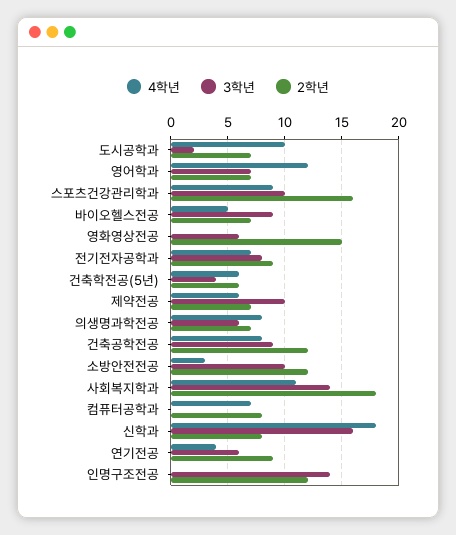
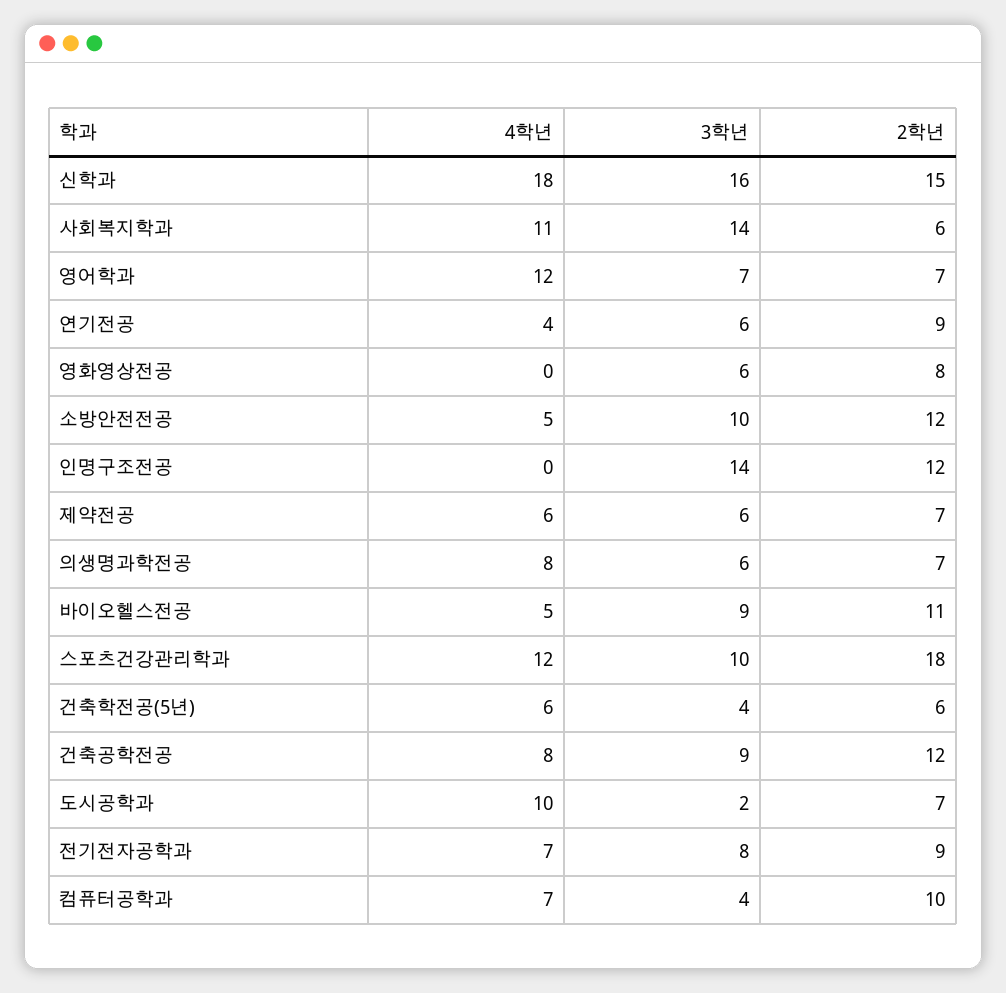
4학년, 스포츠건강관리학과: 9 -> 12
2학년, 스포츠건강관리학과: 16 -> 18
2학년, 바이오헬스전공: 7 -> 11
2학년, 영화영상전공: 15 -> 8
3학년, 제약전공: 10 -> 6
4학년, 소방안전전공: 3 -> 5
2학년, 사회복지학과: 18 -> 6
3학년, 컴퓨터공학과: 0 -> 4
2학년, 컴퓨터공학과: 8 -> 10
2학년, 신학과: 8 -> 15

